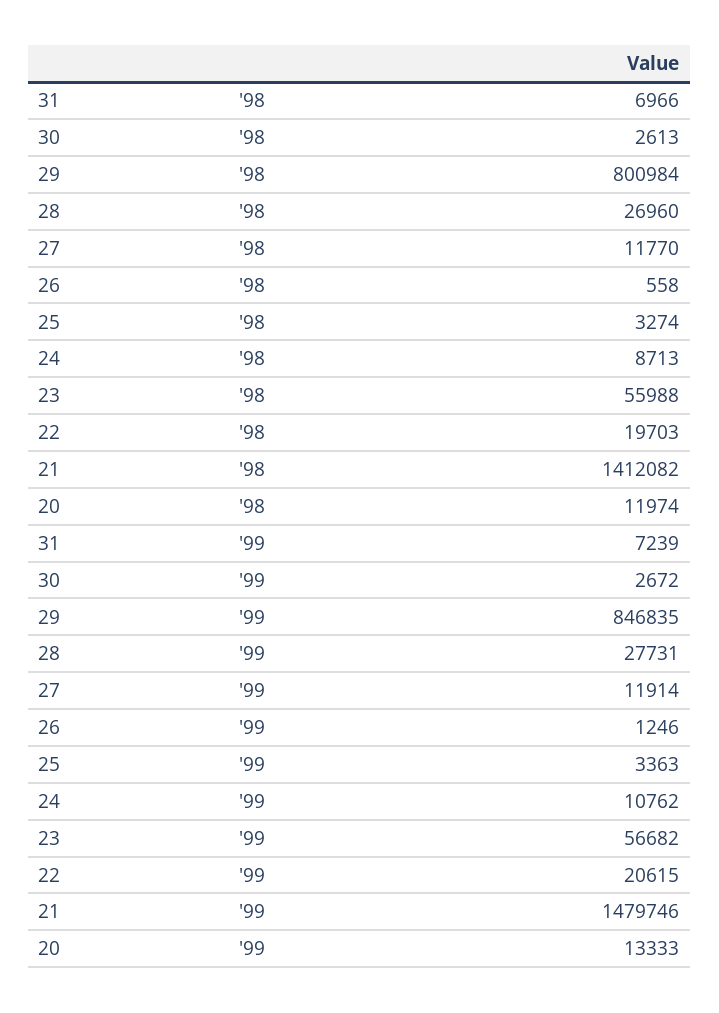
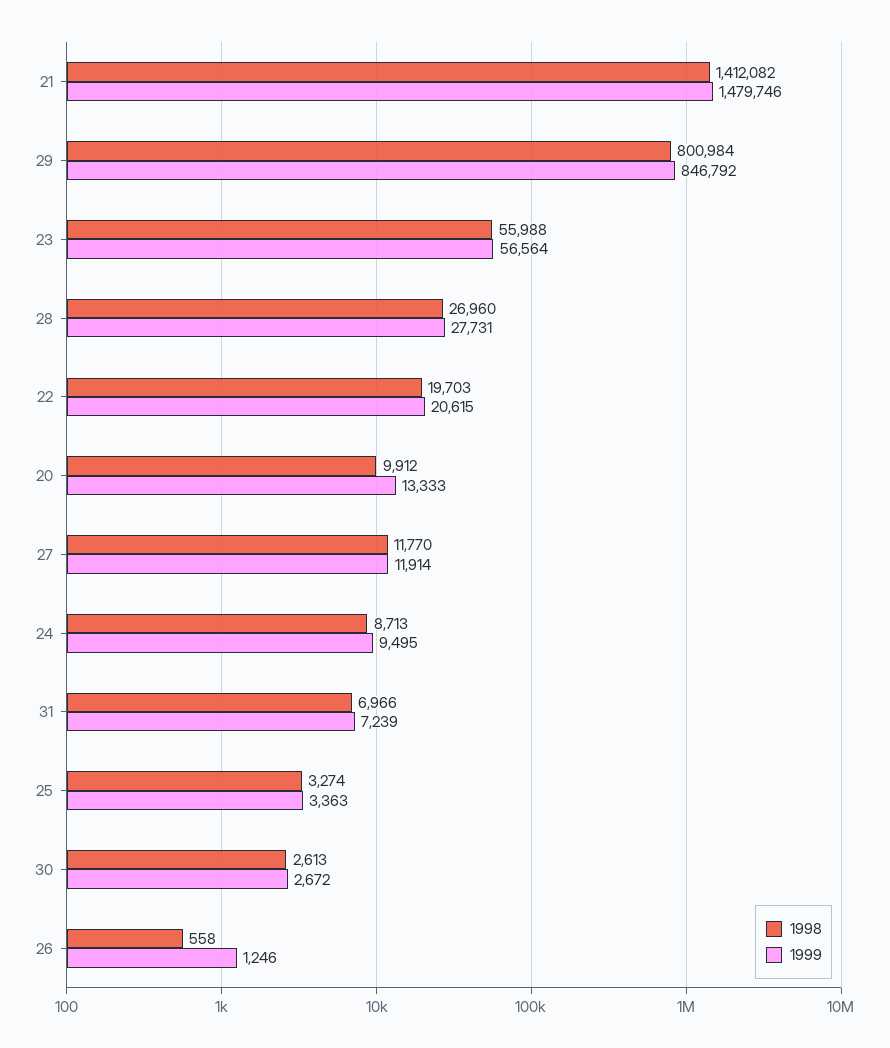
'98, 20: 11974 -> 9912
'99, 29: 846835 -> 846792
'99, 24: 10762 -> 9495
'99, 23: 56682 -> 56564

